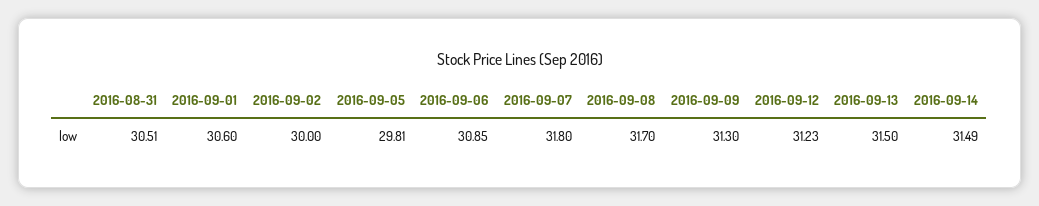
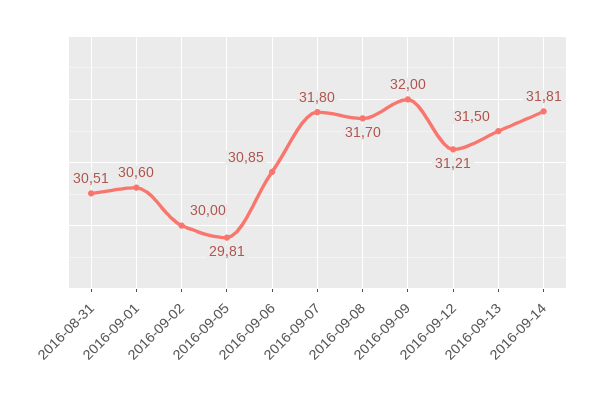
2016-09-09: 31.3 -> 32
2016-09-12: 31.23 -> 31.21
2016-09-14: 31.49 -> 31.81

